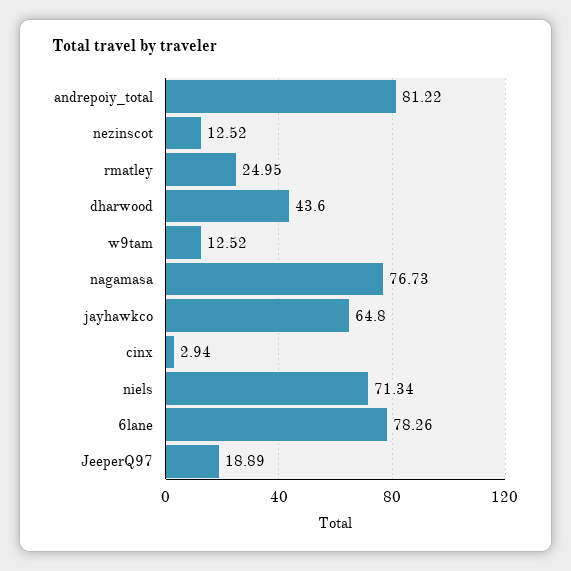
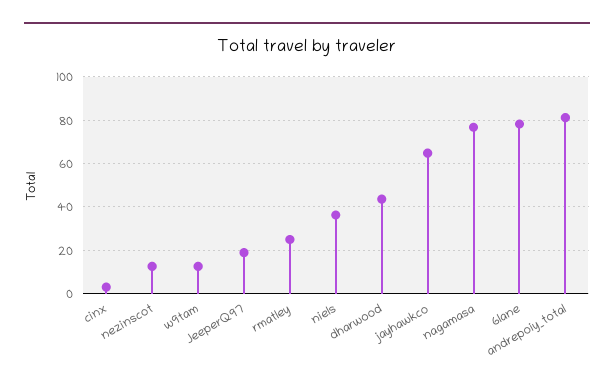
niels: 71.34 -> 35

